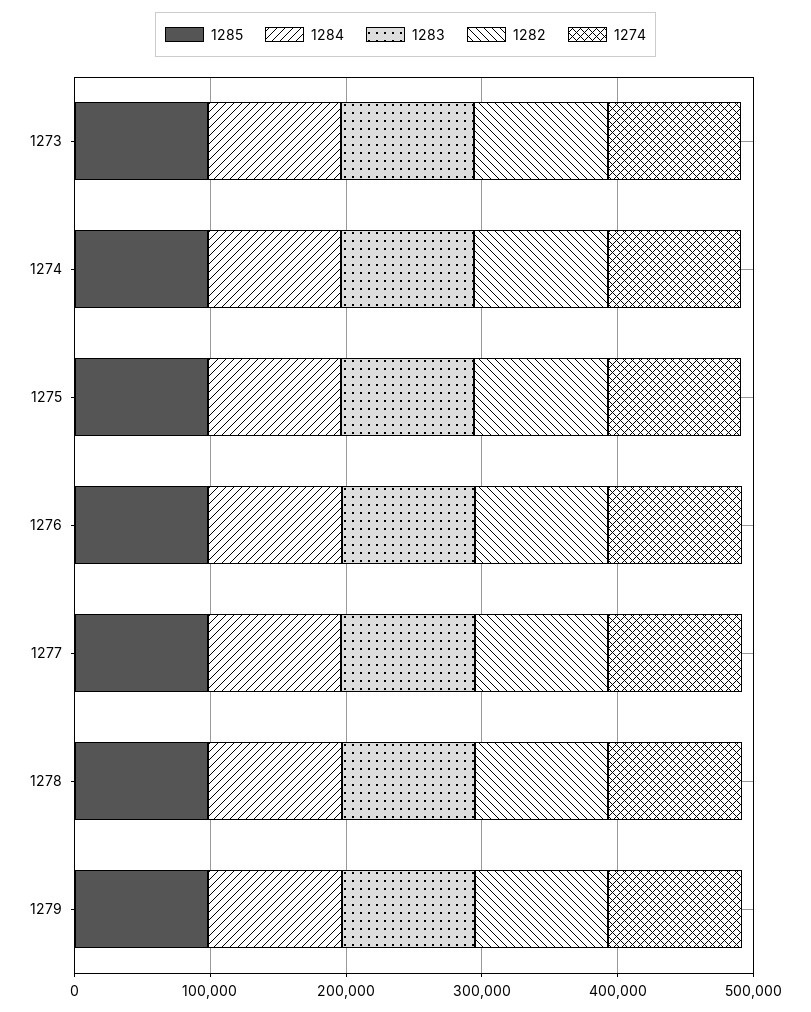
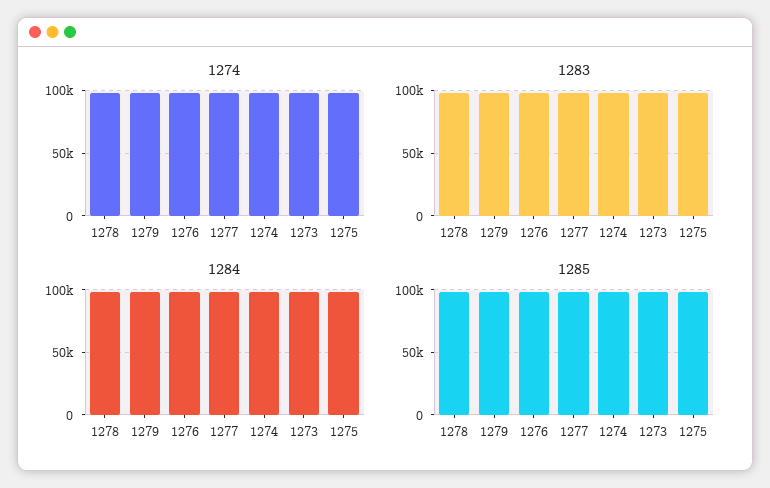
1282, 1273: 100000 -> none
1282, 1274: 100000 -> none
1282, 1275: 100000 -> none
1282, 1276: 100000 -> none
1282, 1277: 100000 -> none
1282, 1278: 100000 -> none
1282, 1279: 100000 -> none

